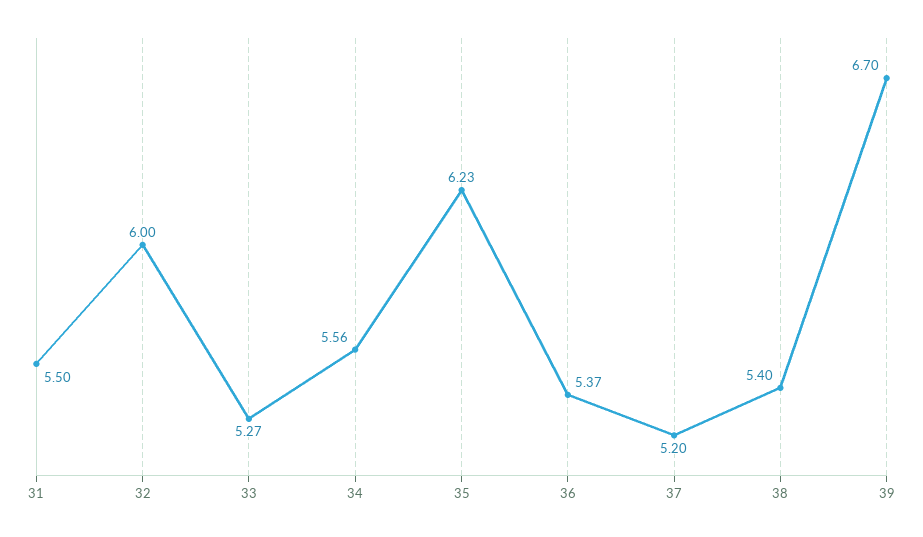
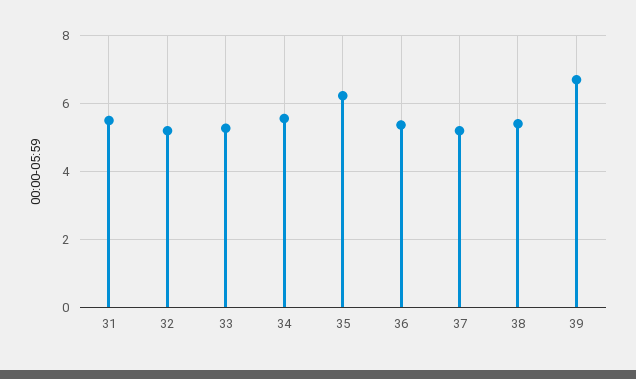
32: 6 -> 5.2

